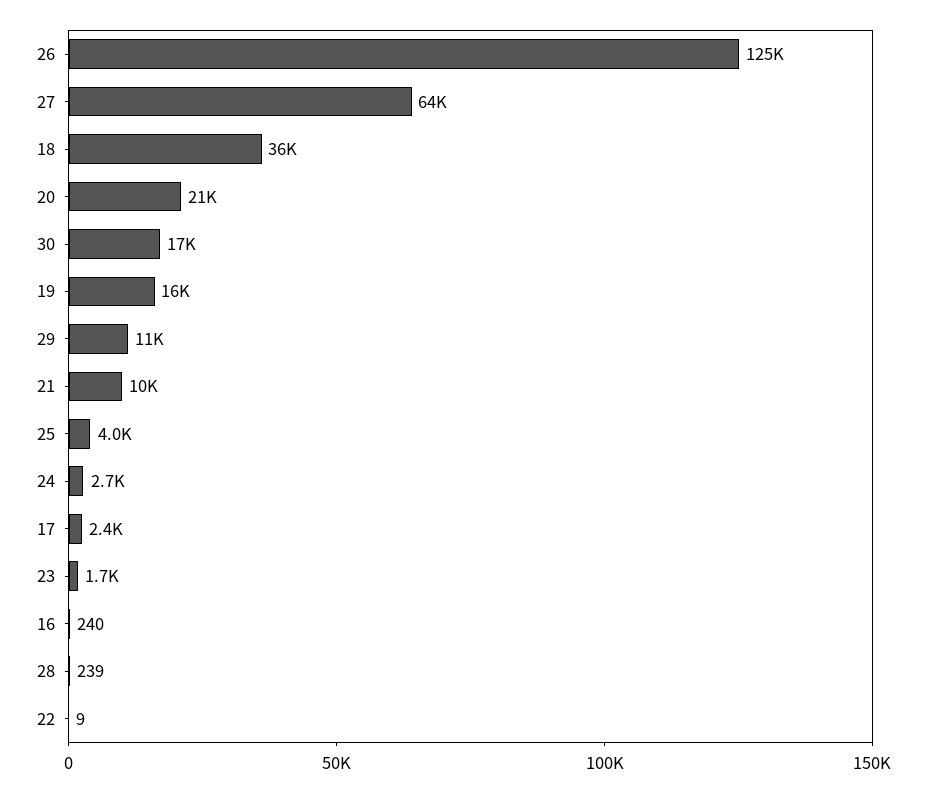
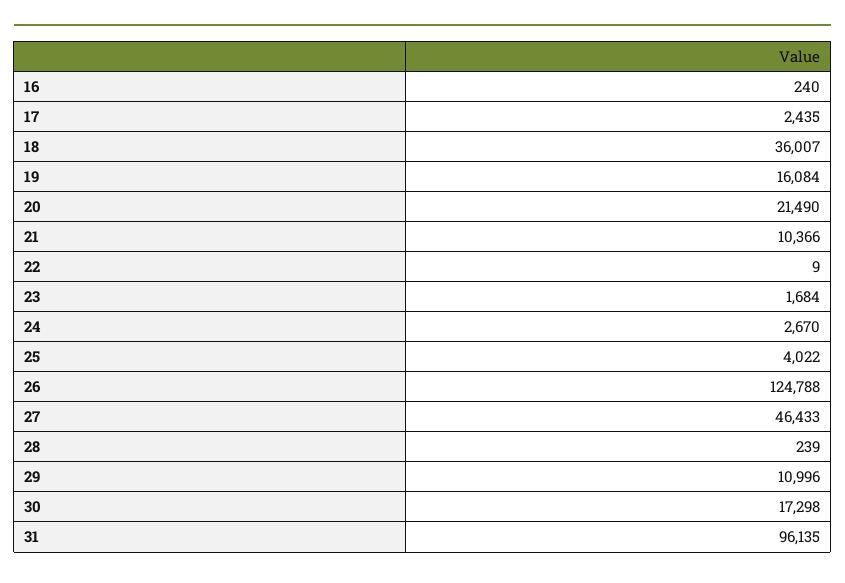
27: 64000 -> 46433
31: none -> 96135

